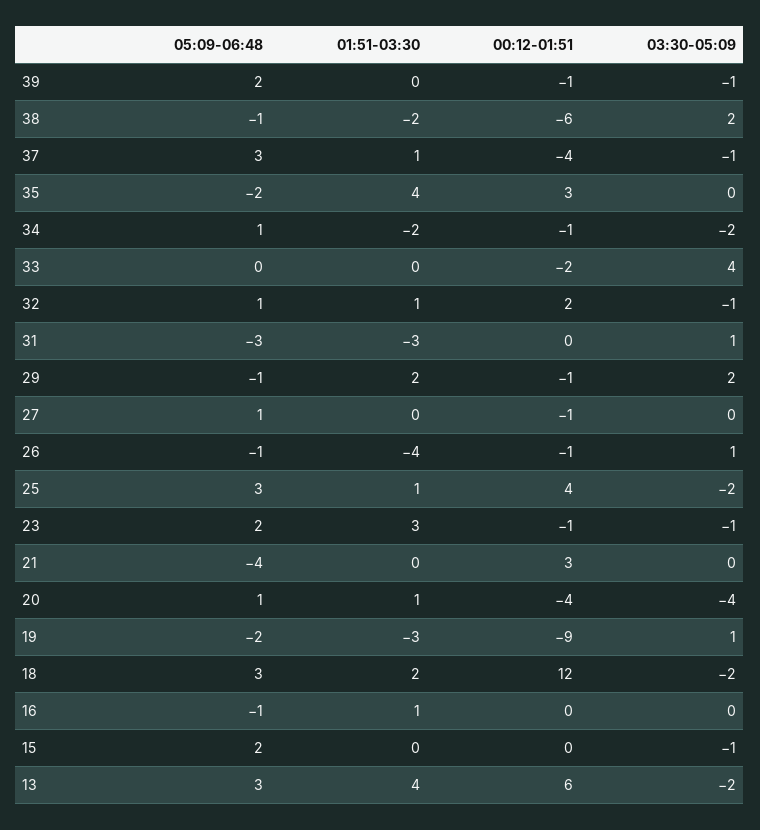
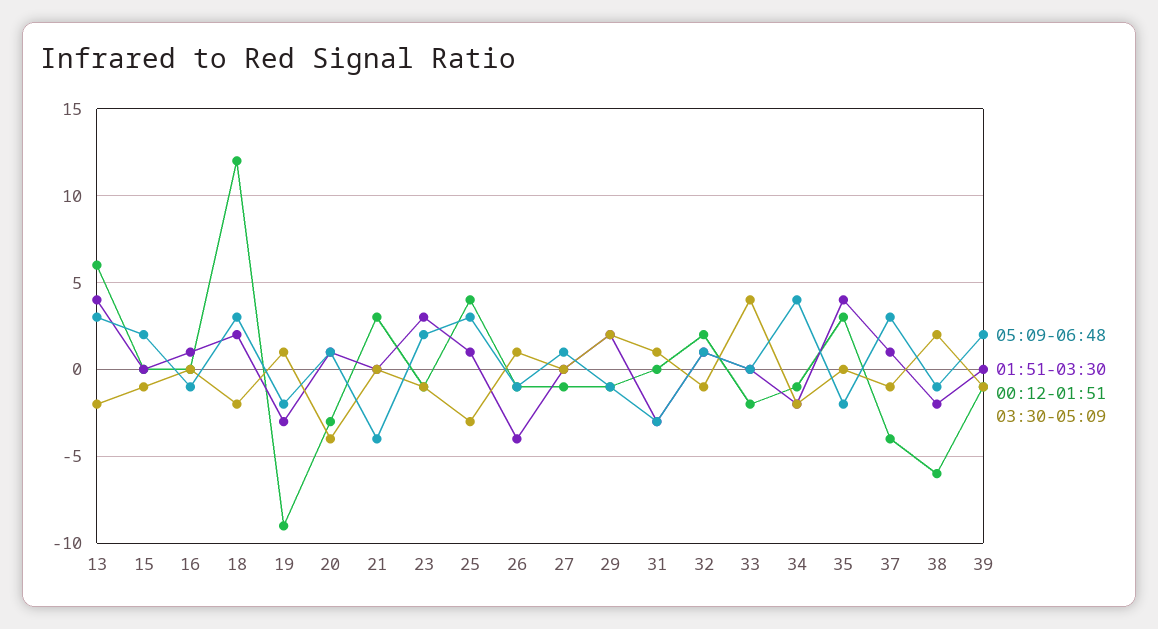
05:09-06:48, 34: 1 -> 4
03:30-05:09, 25: -2 -> -3
00:12-01:51, 20: -4 -> -3

